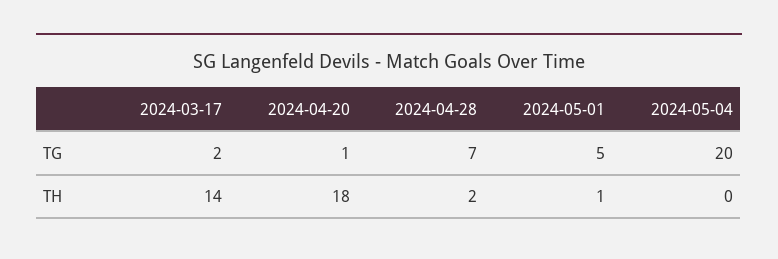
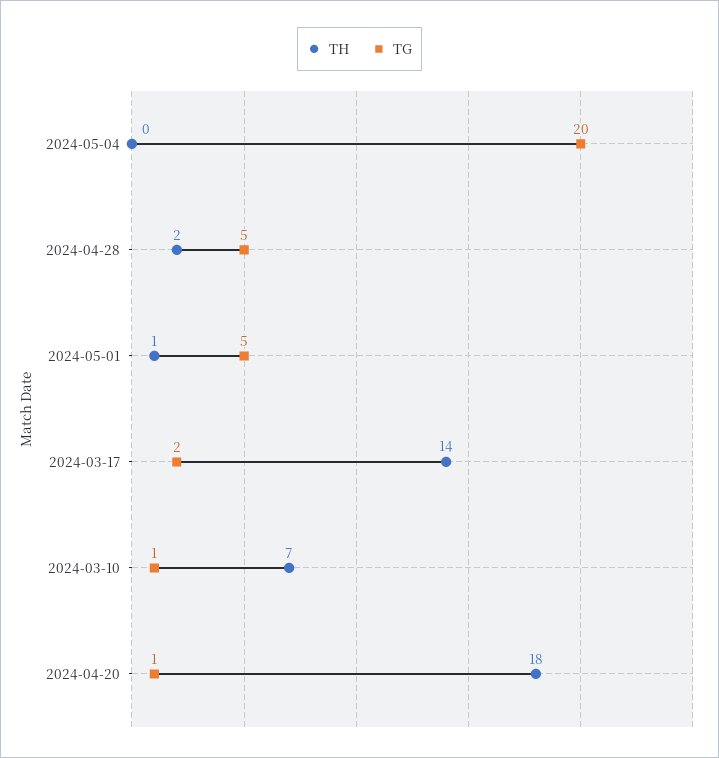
TG, 2024-04-28: 7 -> 5
TH, 2024-03-10: none -> 7
TG, 2024-03-10: none -> 1

